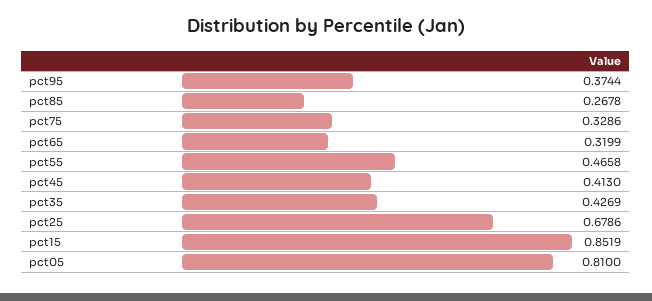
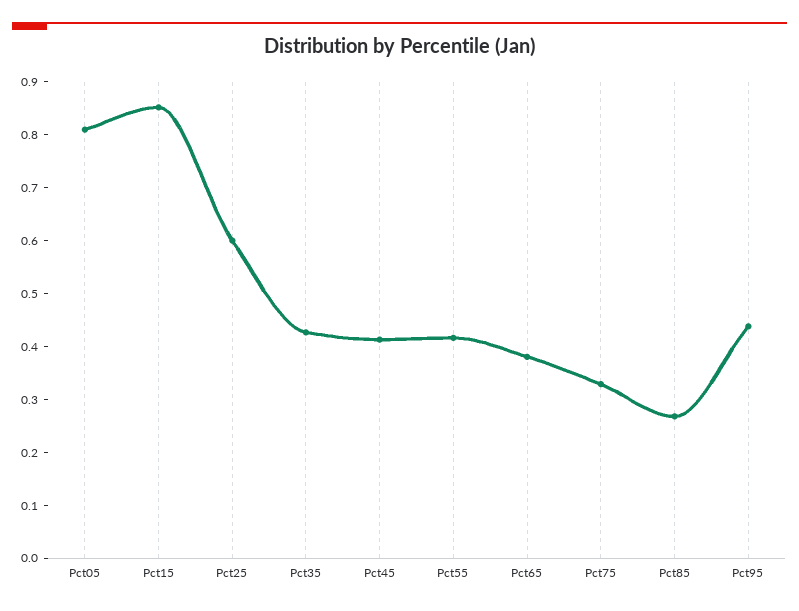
pct95: 0.3744 -> 0.44
pct65: 0.3199 -> 0.38
pct55: 0.4658 -> 0.42
pct25: 0.6786 -> 0.6

